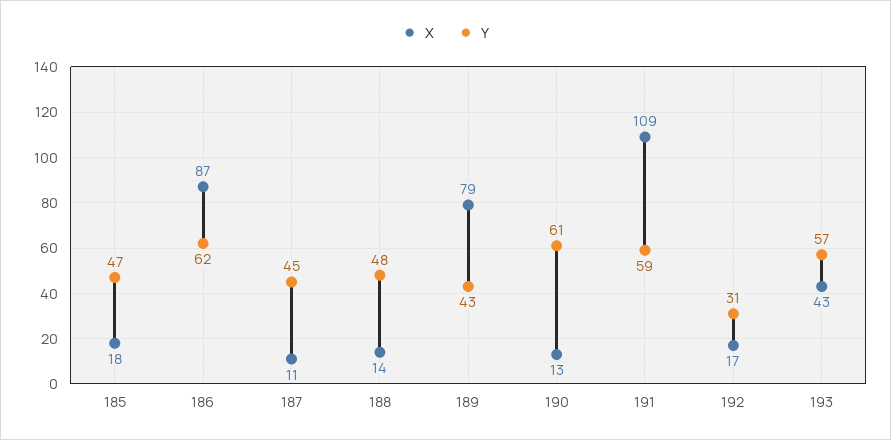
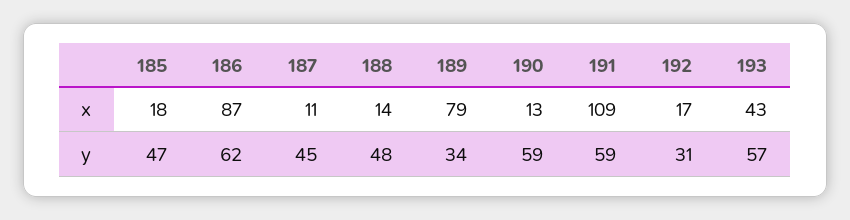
Y, 189: 43 -> 34
Y, 190: 61 -> 59

